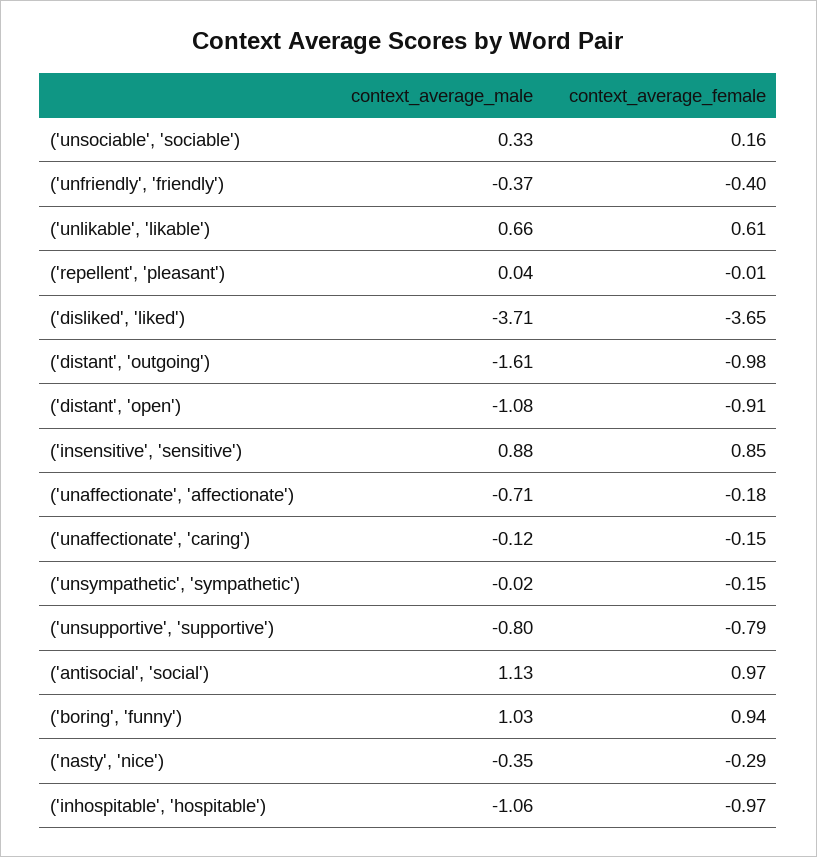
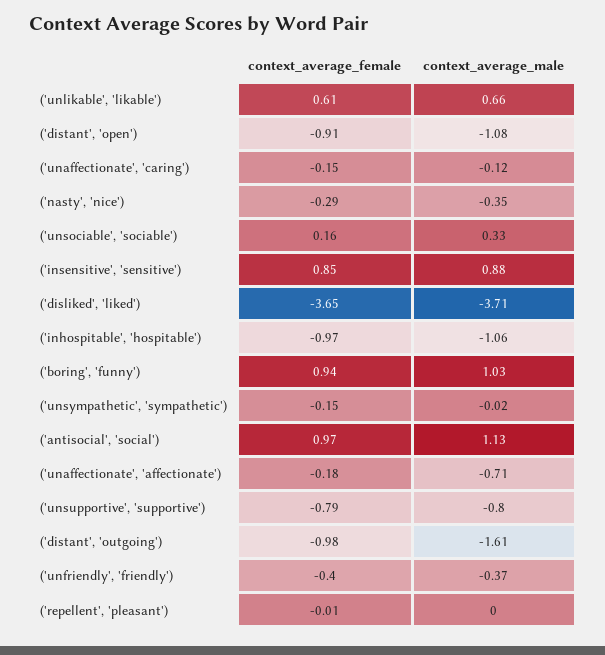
context_average_male, ('repellent', 'pleasant'): 0.04 -> 0

